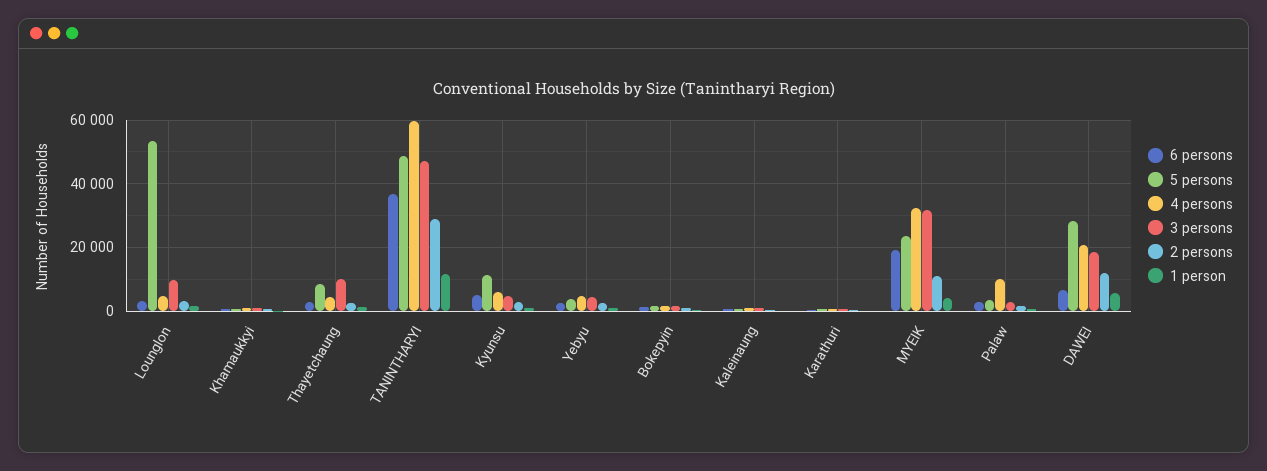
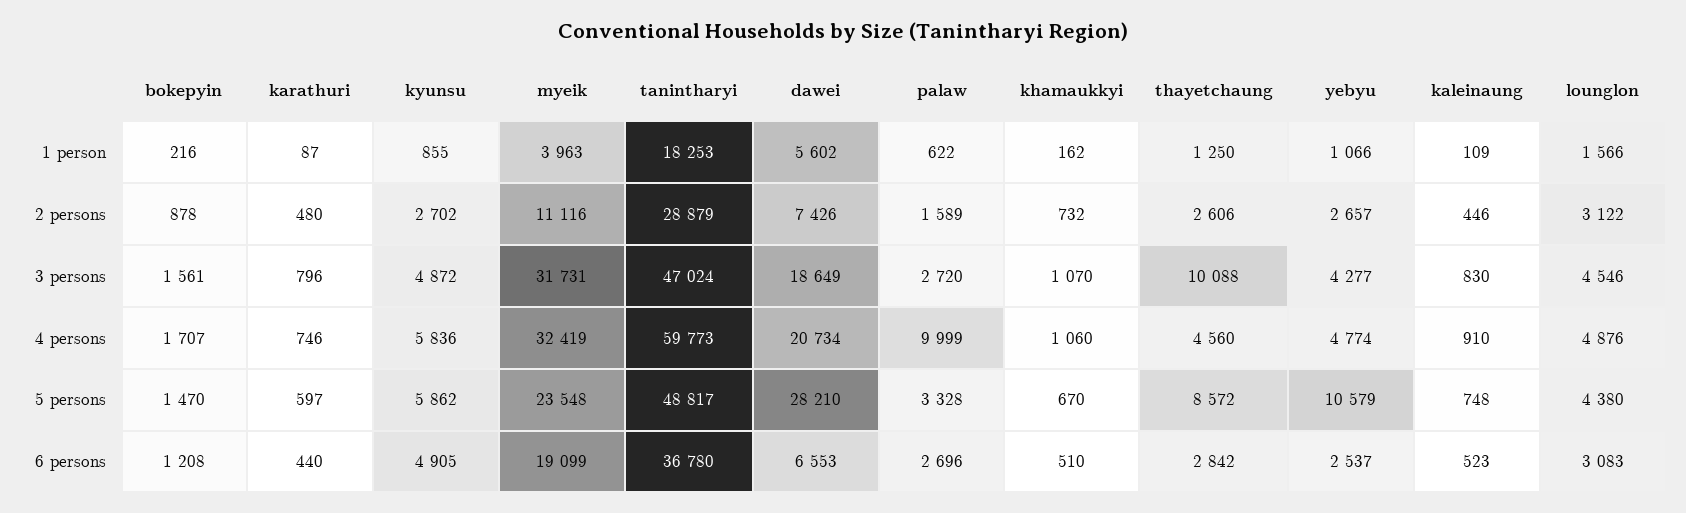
5 persons, Lounglon: 54000 -> 4380
3 persons, Lounglon: 10000 -> 4546
1 person, TANINTHARYI: 12000 -> 18253
5 persons, Kyunsu: 12000 -> 5862
5 persons, Yebyu: 4000 -> 10579
2 persons, DAWEI: 12000 -> 7426

